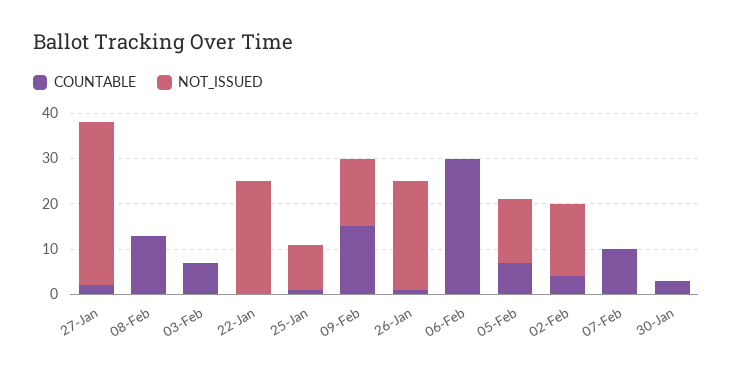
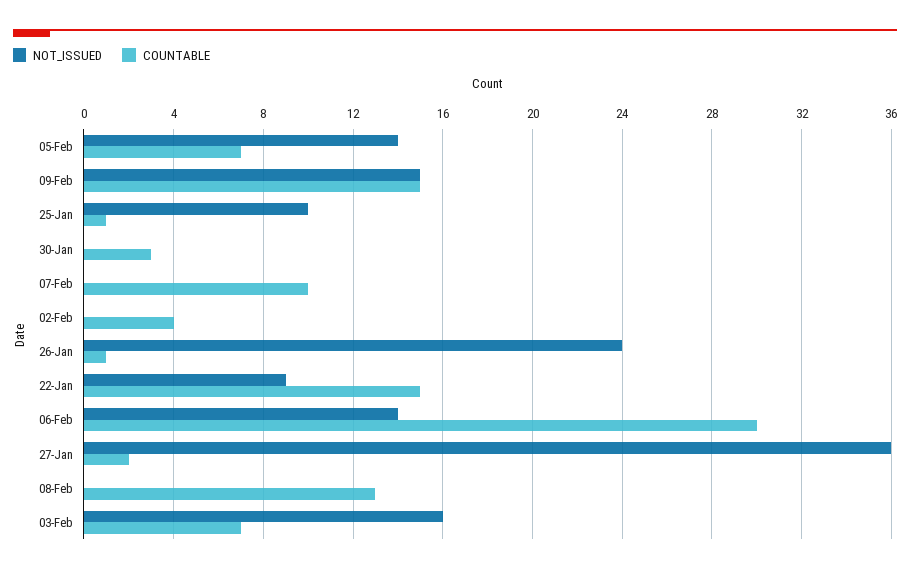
NOT_ISSUED, 03-Feb: 0 -> 16
COUNTABLE, 22-Jan: 0 -> 15
NOT_ISSUED, 22-Jan: 25 -> 9
NOT_ISSUED, 06-Feb: 0 -> 14
NOT_ISSUED, 02-Feb: 15 -> 0

